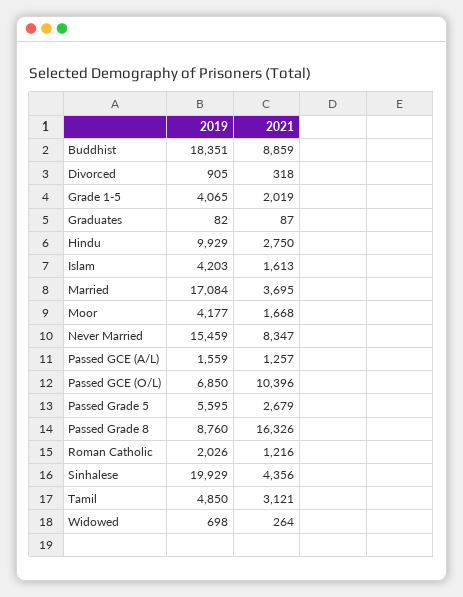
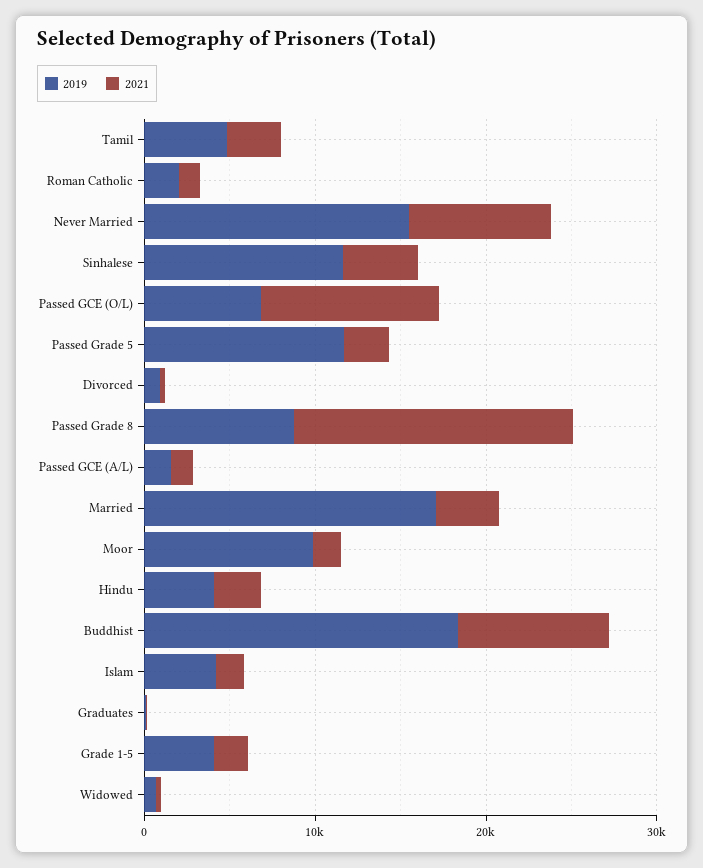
2019, Hindu: 9929 -> 4000
2019, Moor: 4177 -> 10000
2019, Passed Grade 5: 5595 -> 12000
2019, Sinhalese: 19929 -> 12000

